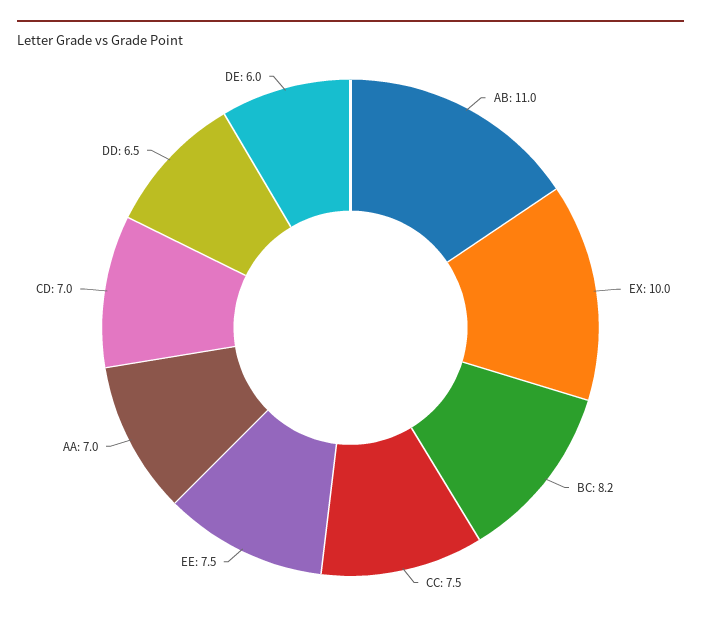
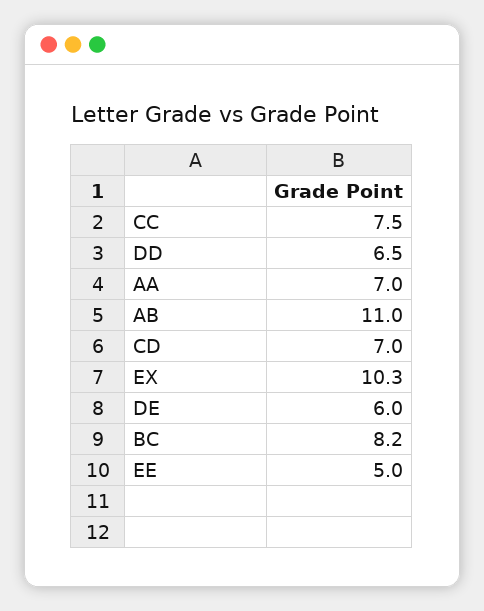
EX: 10 -> 10.3
EE: 7.5 -> 5

